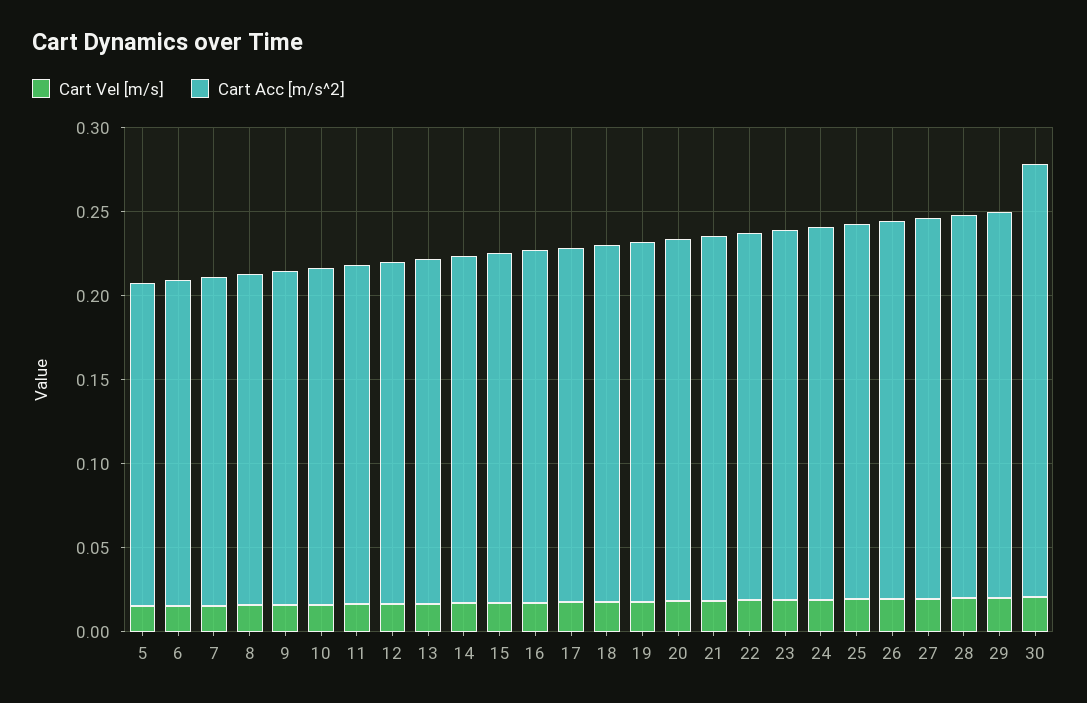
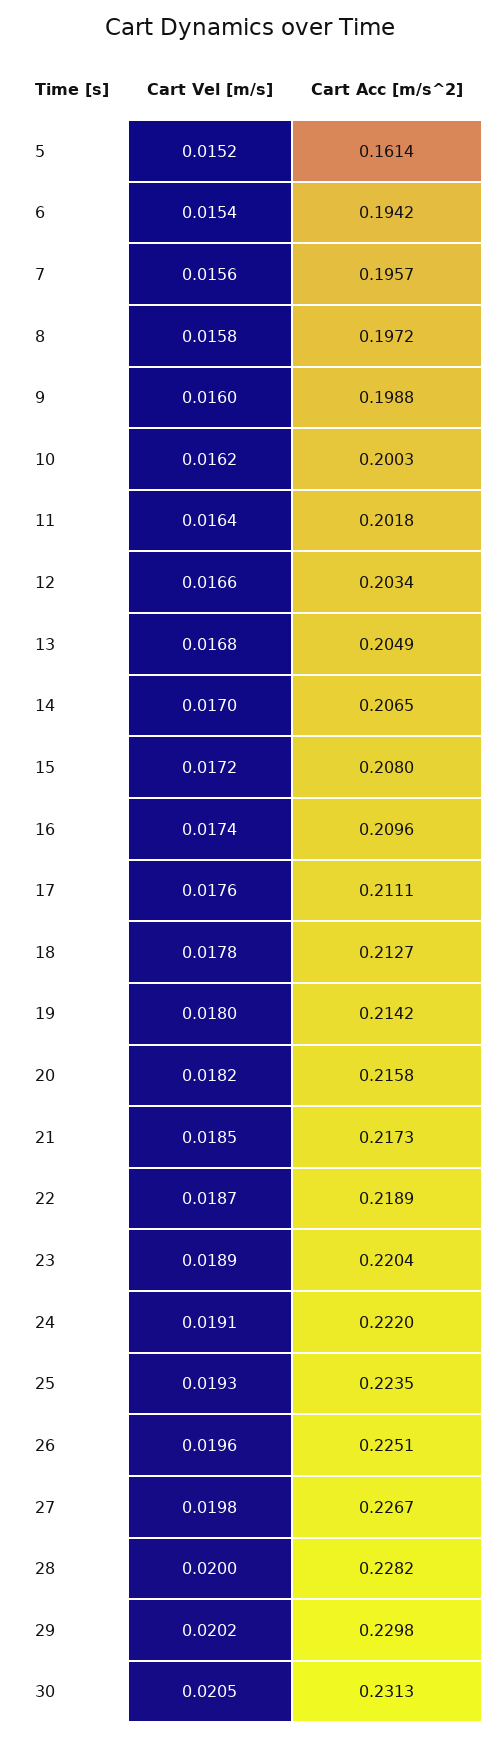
Cart Acc [m/s^2], 5: 0.19 -> 0.1614
Cart Acc [m/s^2], 30: 0.26 -> 0.2313

